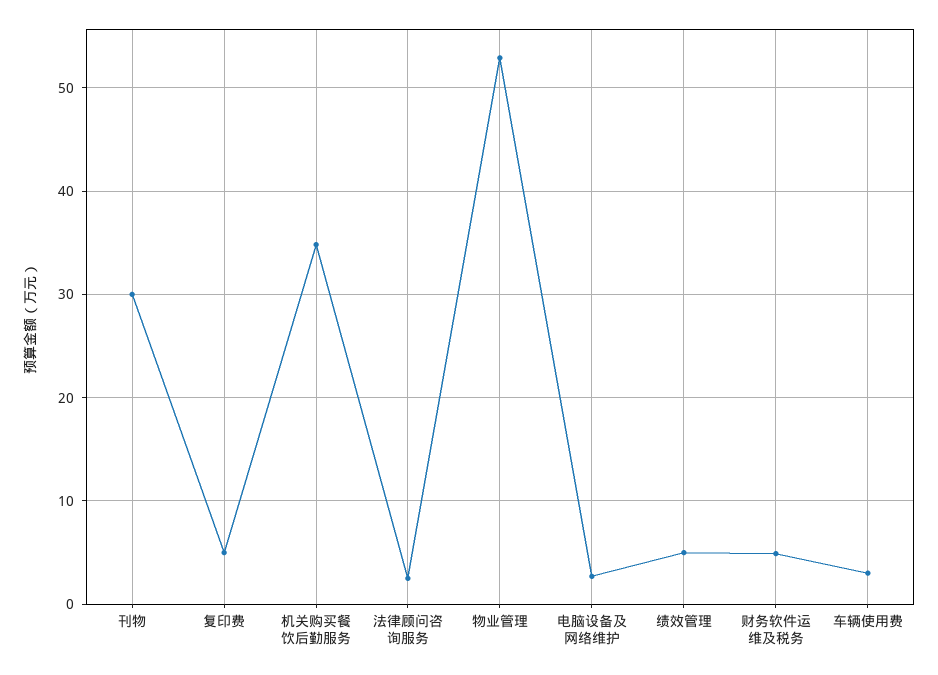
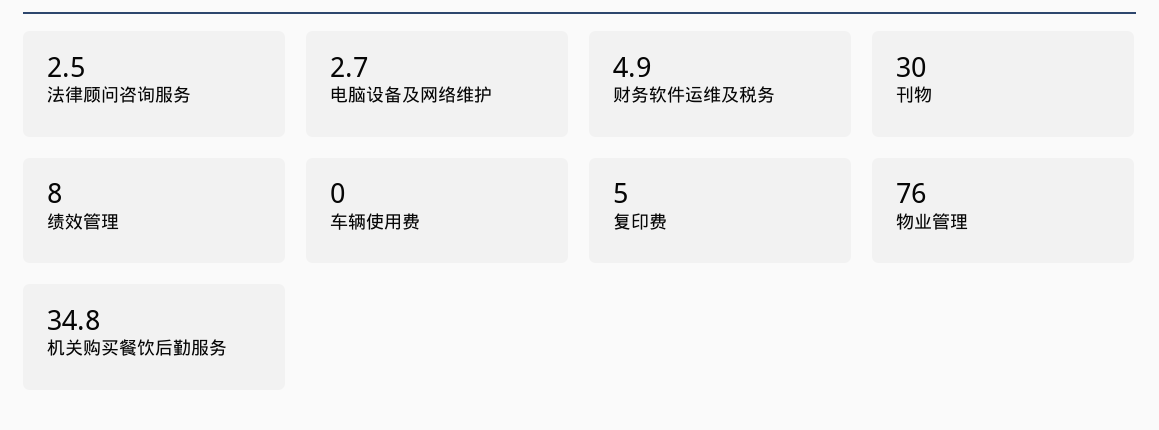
物业管理: 53 -> 76
绩效管理: 5 -> 8
车辆使用费: 3 -> 0

